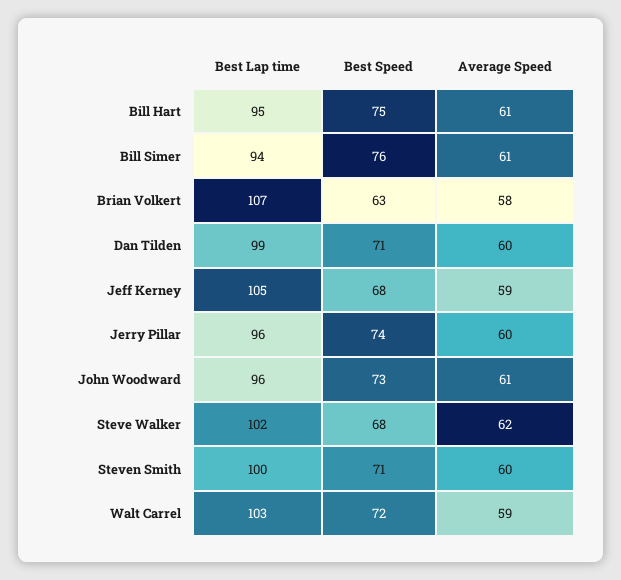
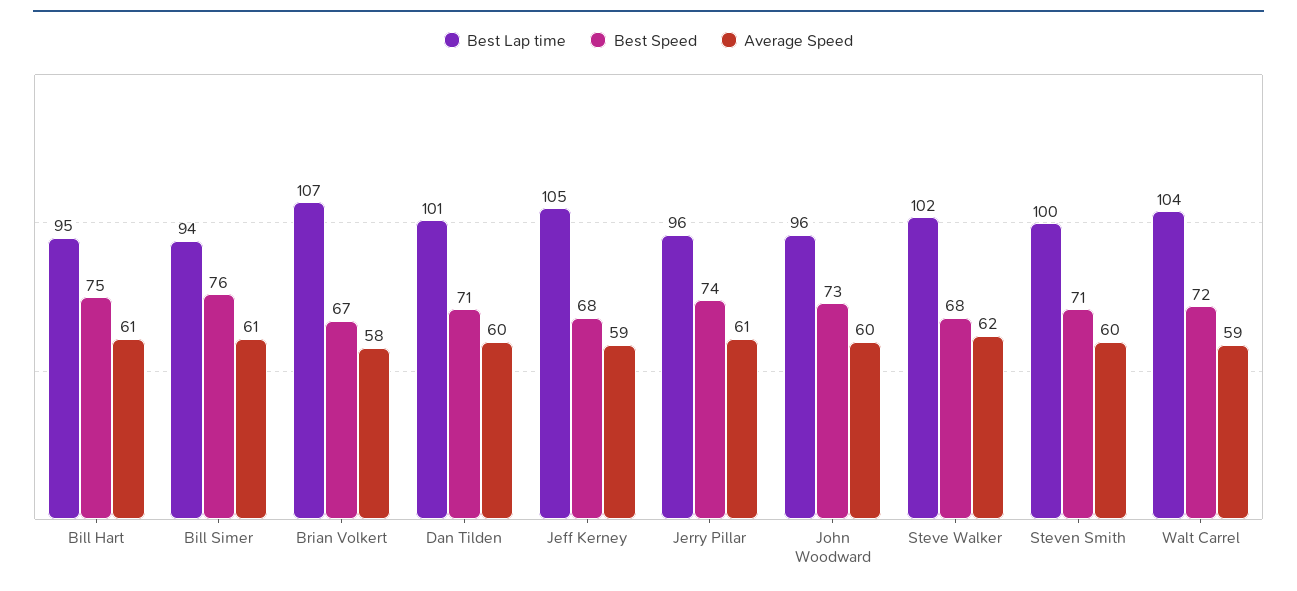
Best Speed, Brian Volkert: 63 -> 67
Best Lap time, Dan Tilden: 99 -> 101
Average Speed, Jerry Pillar: 60 -> 61
Average Speed, John Woodward: 61 -> 60
Best Lap time, Walt Carrel: 103 -> 104

